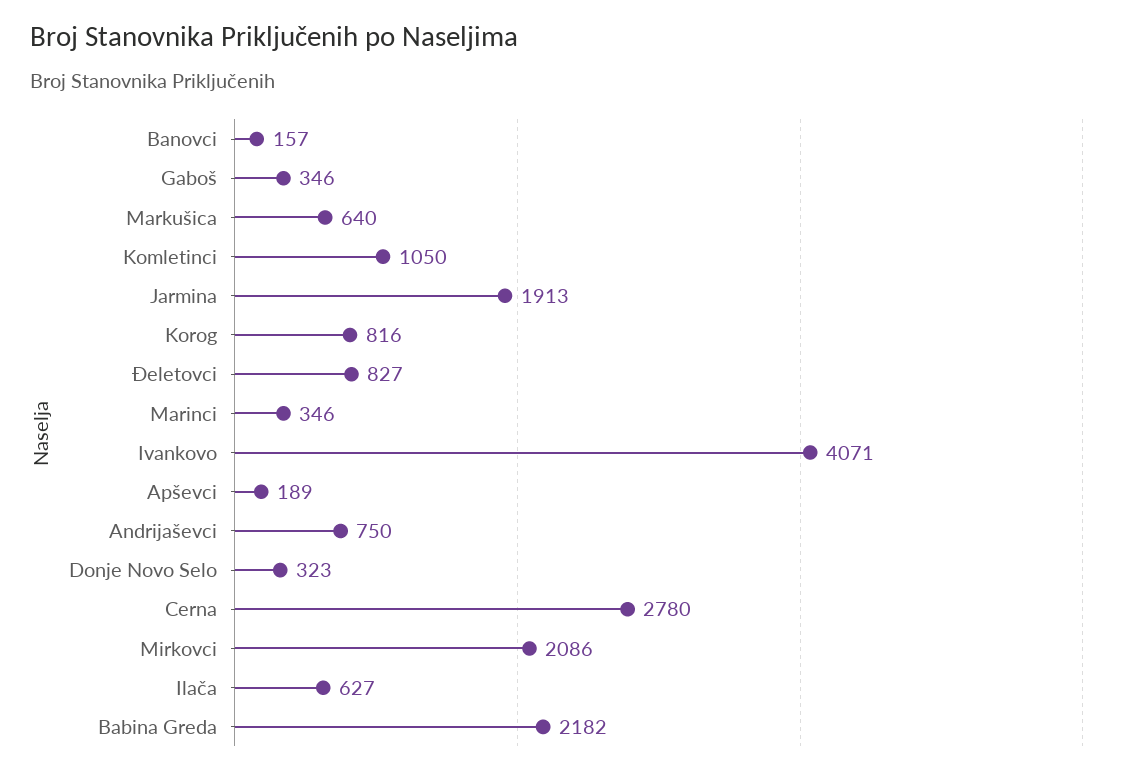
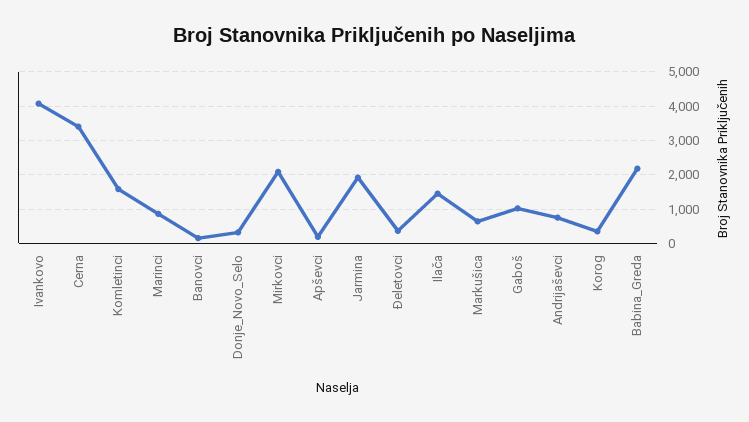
Gaboš: 346 -> 1000
Komletinci: 1050 -> 1600
Korog: 816 -> 400
Đeletovci: 827 -> 400
Marinci: 346 -> 800
Cerna: 2780 -> 3400
Ilača: 627 -> 1400

